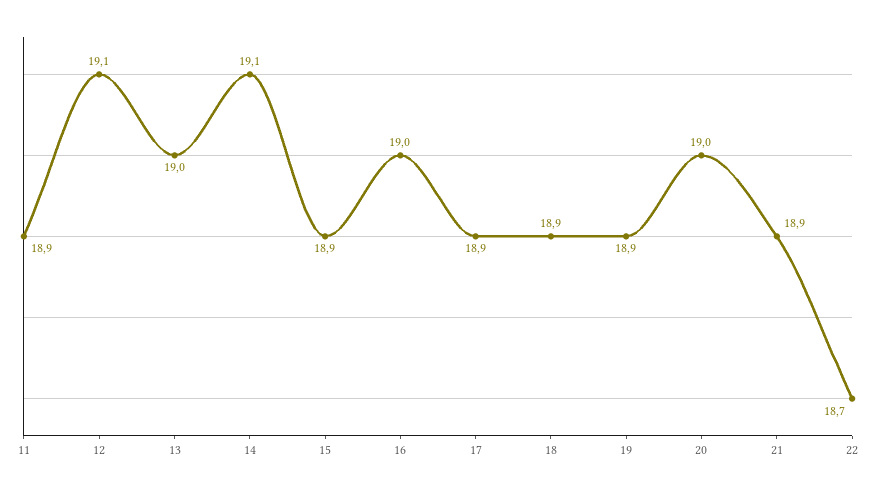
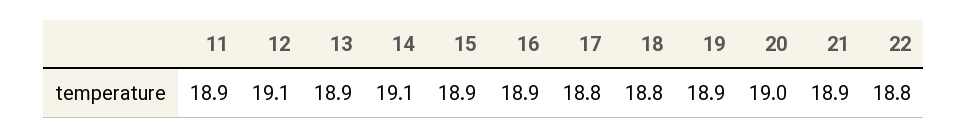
13: 19 -> 18.9
16: 19 -> 18.9
17: 18.9 -> 18.8
18: 18.9 -> 18.8
22: 18.7 -> 18.8

